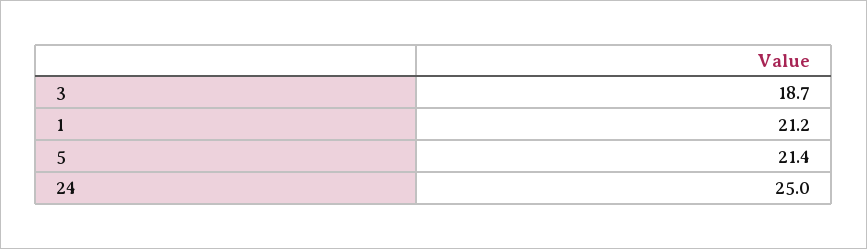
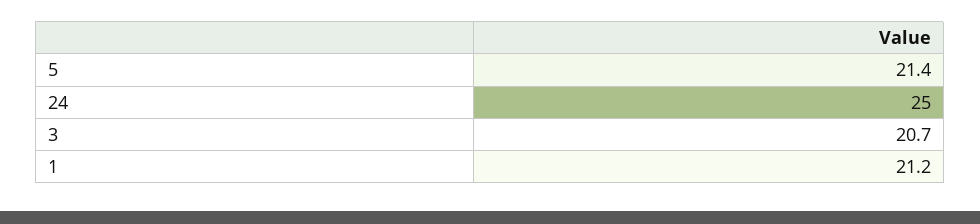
3: 18.7 -> 20.7

